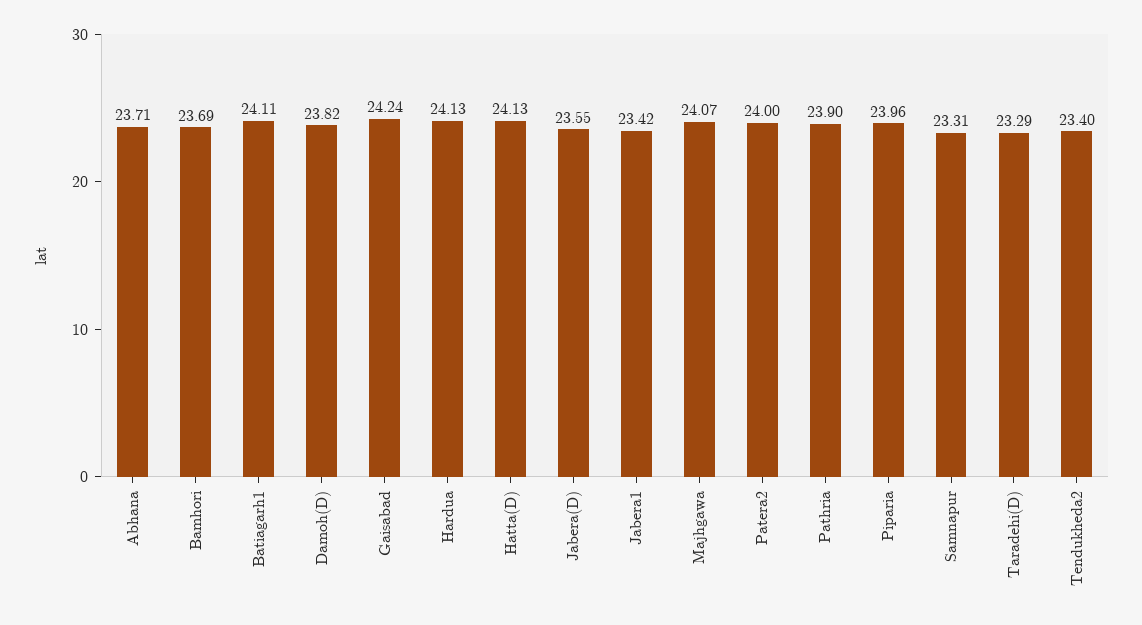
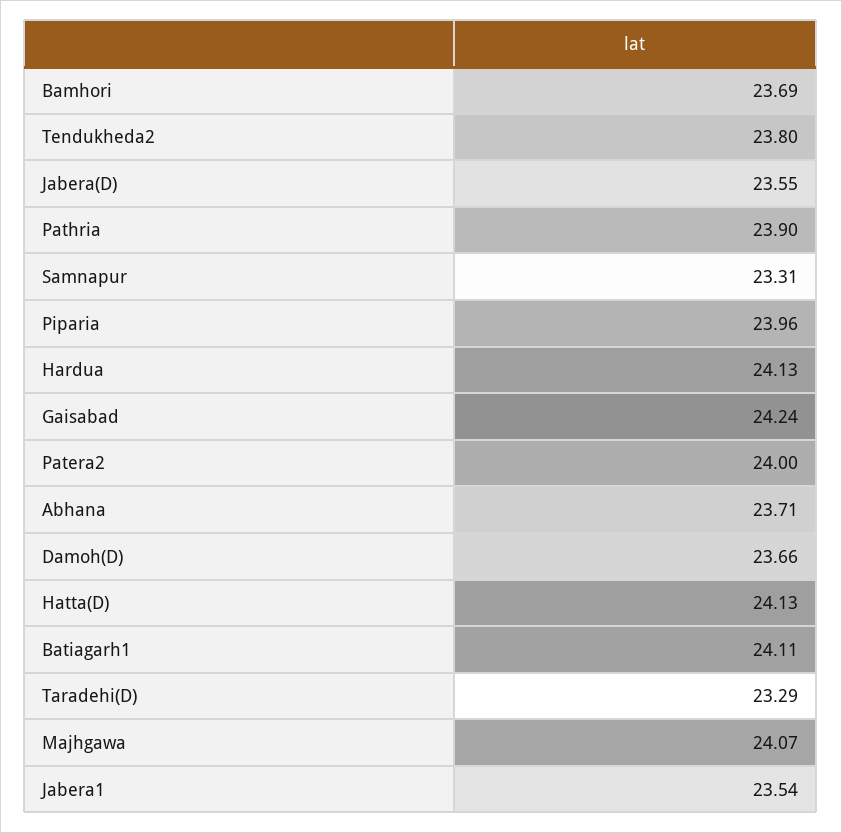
Damoh(D): 23.82 -> 23.66
Jabera1: 23.42 -> 23.54
Tendukheda2: 23.4 -> 23.8

